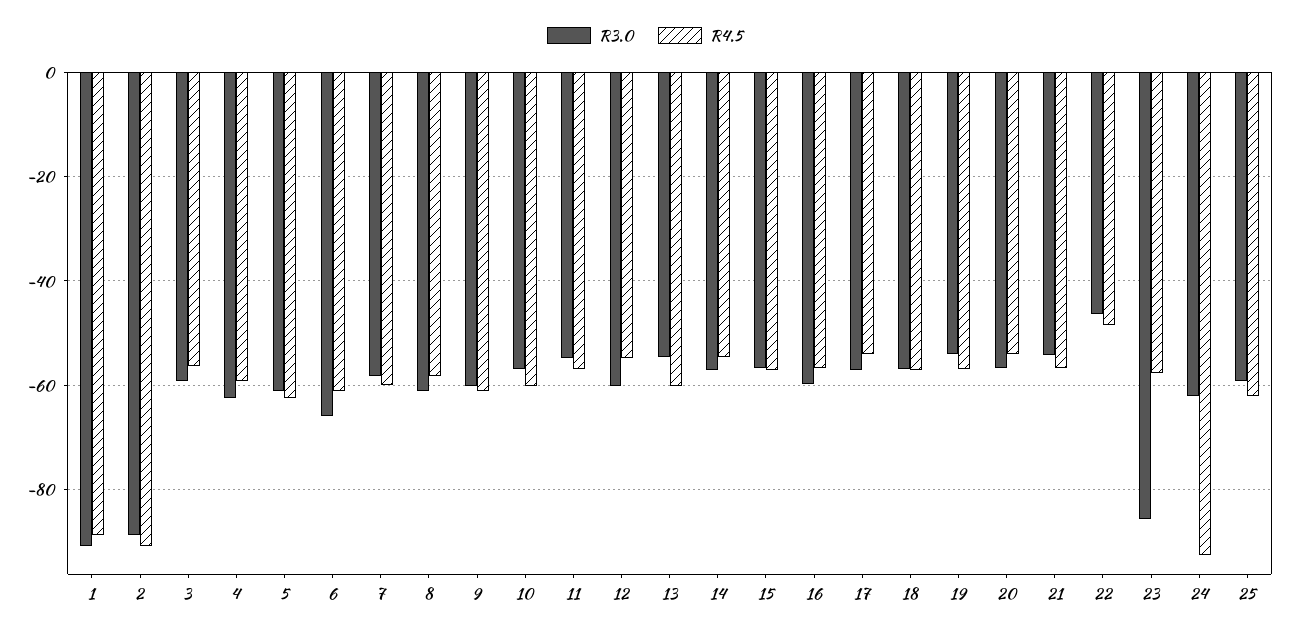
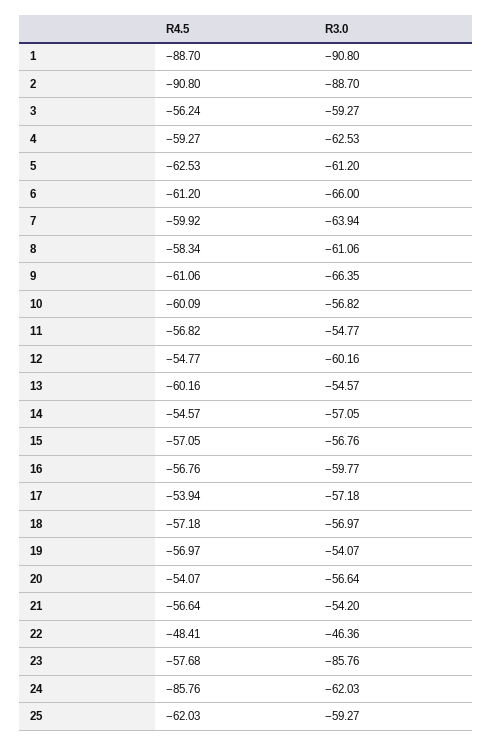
R3.0, 7: -58 -> -63.94
R3.0, 9: -60 -> -66.35
R4.5, 24: -92 -> -85.76

